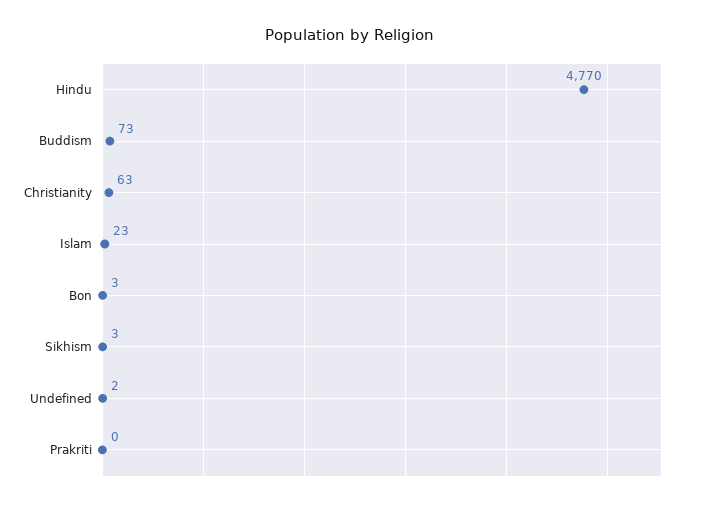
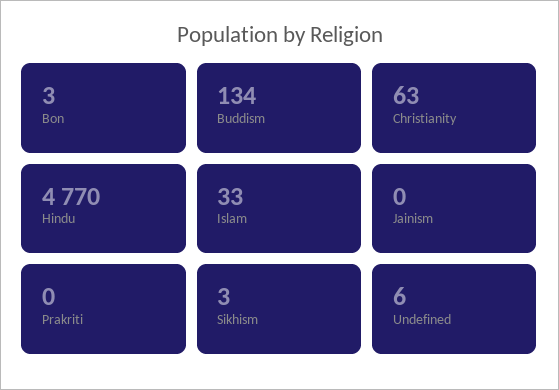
Buddism: 73 -> 134
Islam: 23 -> 33
Undefined: 2 -> 6
Jainism: none -> 0

